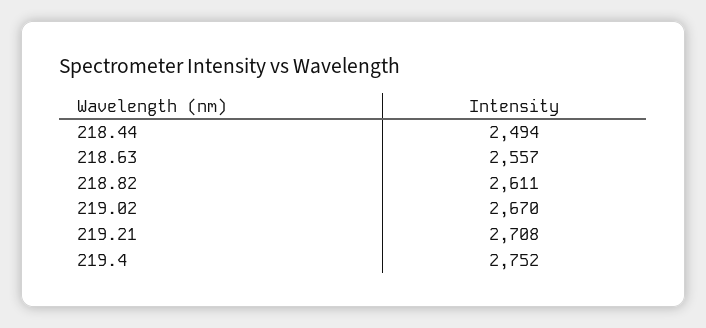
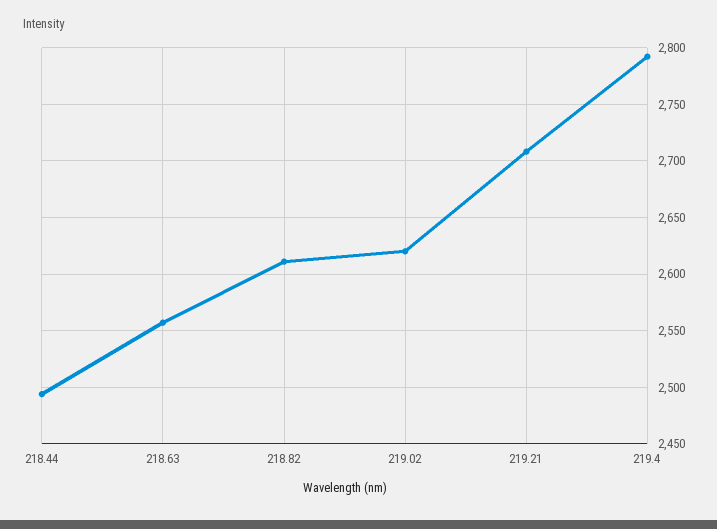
219.02: 2670 -> 2620
219.4: 2752 -> 2790

